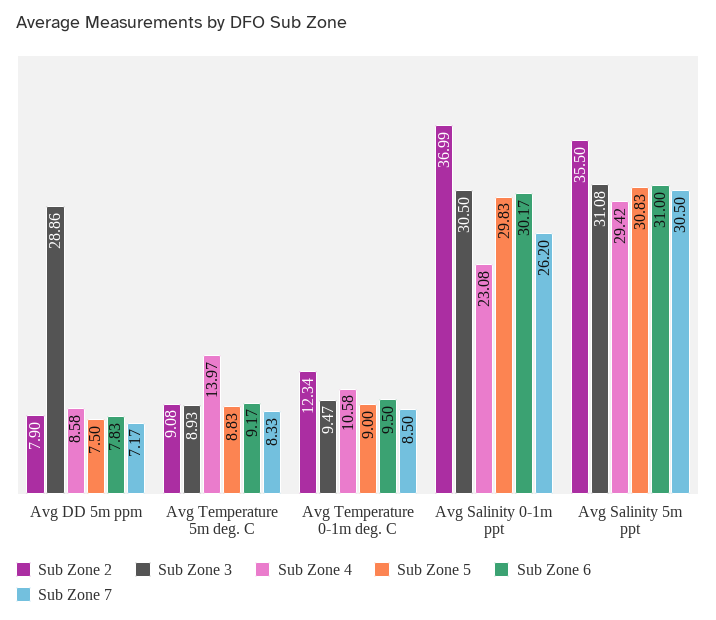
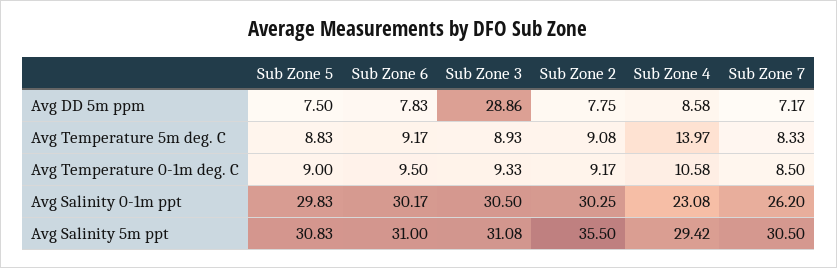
Sub Zone 2, Avg DD 5m ppm: 7.9 -> 7.75
Sub Zone 2, Avg Temperature 0-1m deg. C: 12.34 -> 9.17
Sub Zone 3, Avg Temperature 0-1m deg. C: 9.47 -> 9.33
Sub Zone 2, Avg Salinity 0-1m ppt: 36.99 -> 30.25

